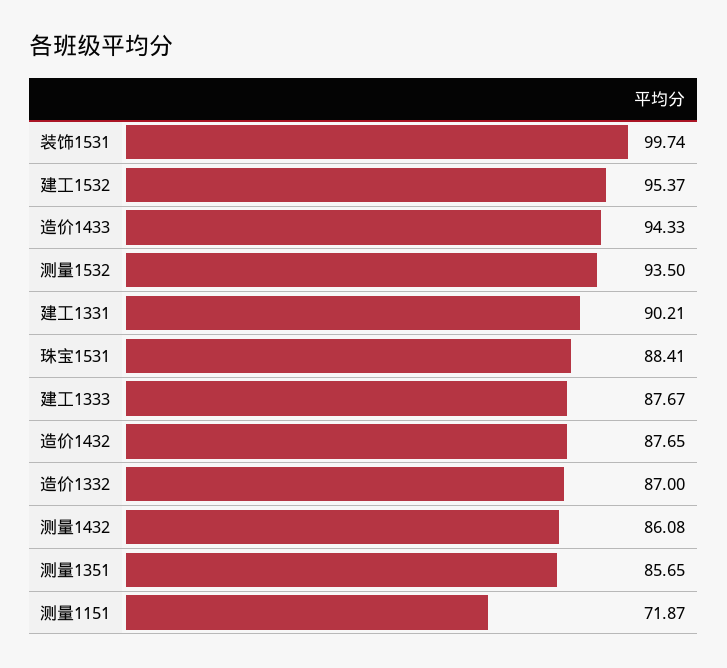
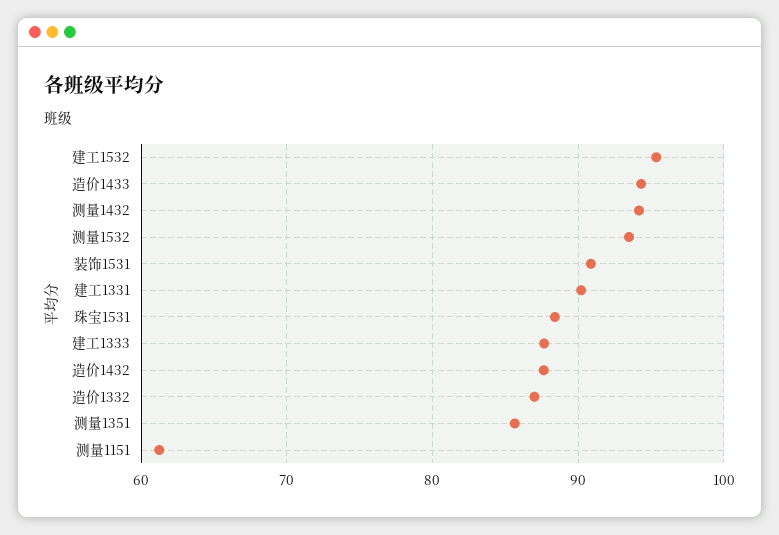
装饰1531: 99.74 -> 91
测量1432: 86.08 -> 94
测量1151: 71.87 -> 61

